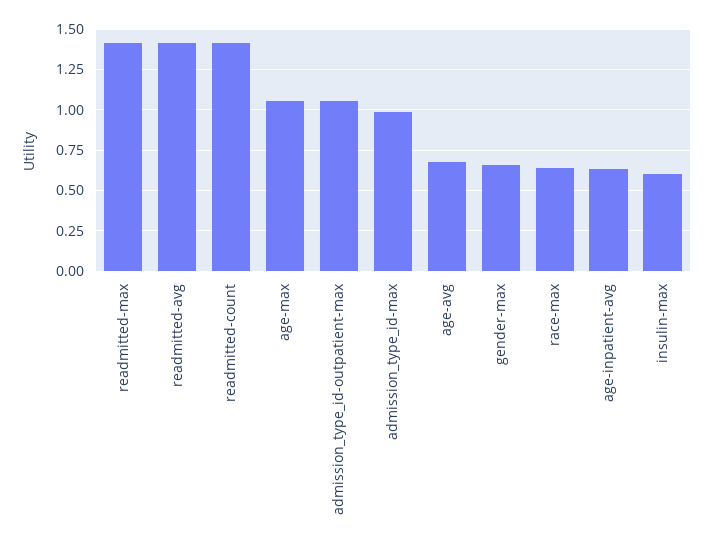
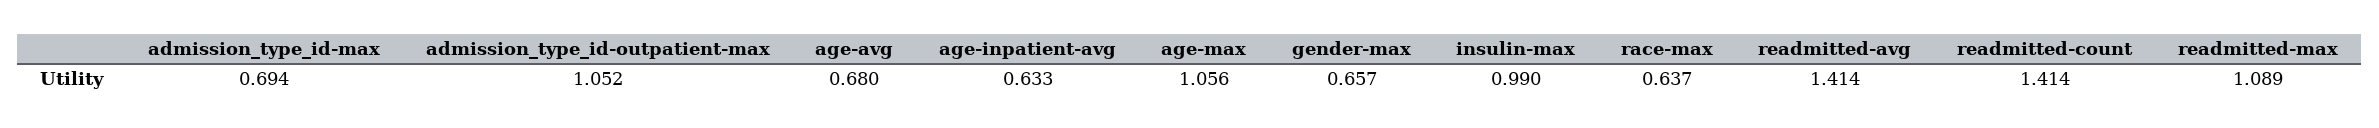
readmitted-max: 1.4 -> 1.089
admission_type_id-max: 1 -> 0.694
insulin-max: 0.6 -> 0.99

